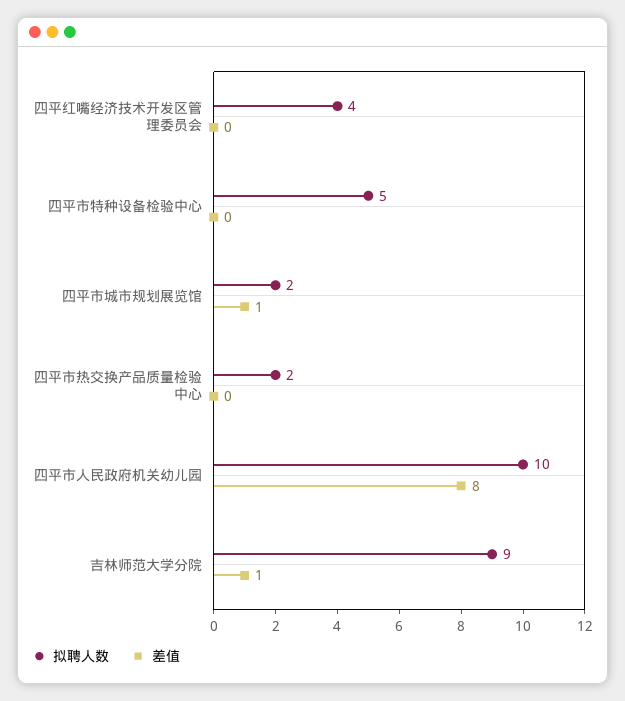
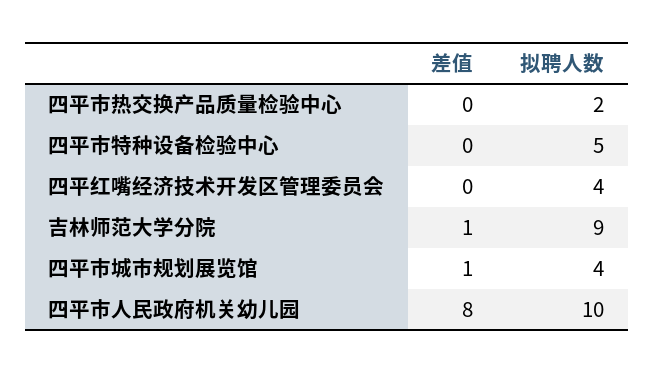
拟聘人数, 四平市城市规划展览馆: 2 -> 4

